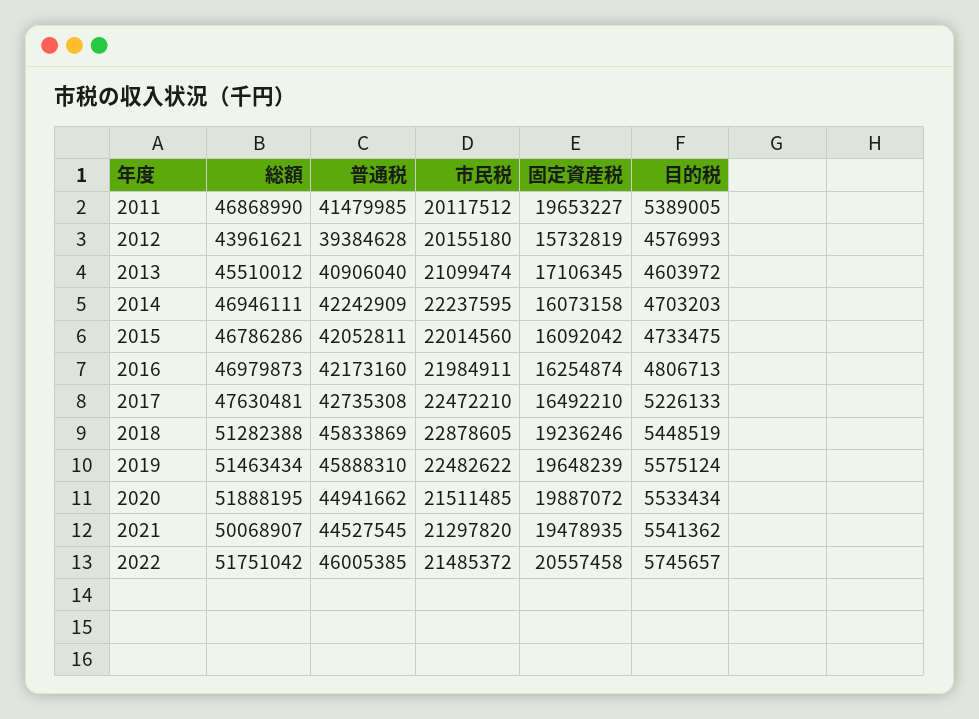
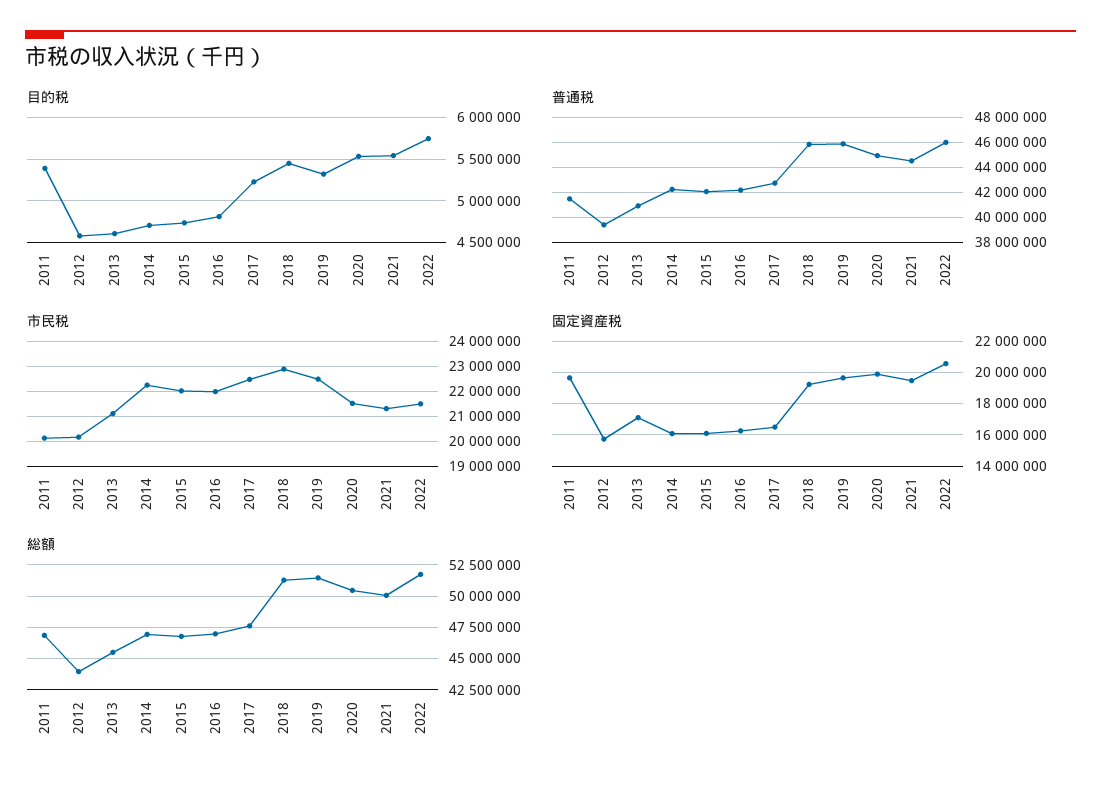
目的税, 2019: 5575124 -> 5300000
総額, 2020: 51888195 -> 50500000

